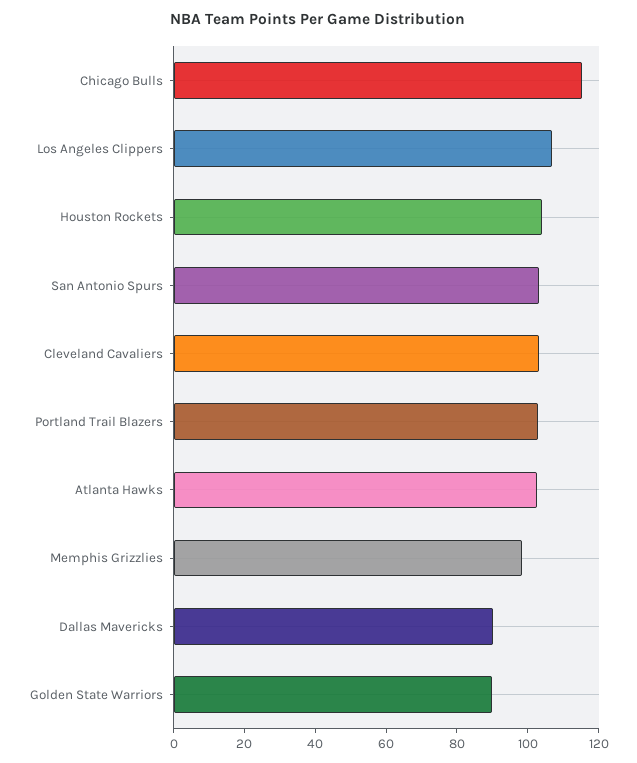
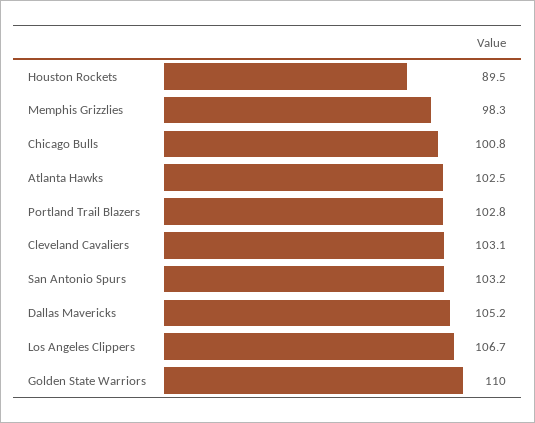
Chicago Bulls: 115 -> 100.8
Houston Rockets: 105 -> 89.5
Dallas Mavericks: 90 -> 105.2
Golden State Warriors: 90 -> 110

